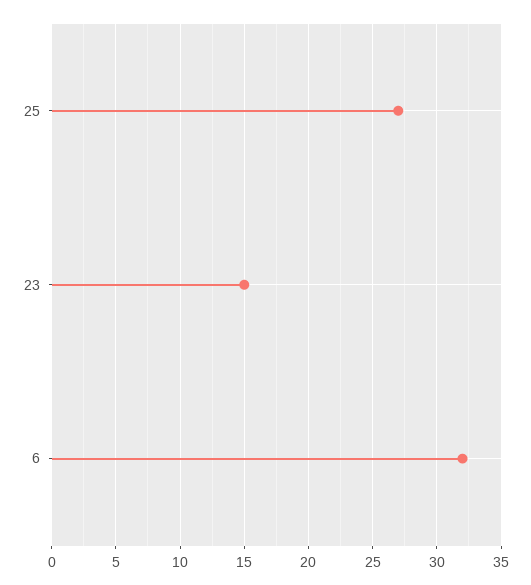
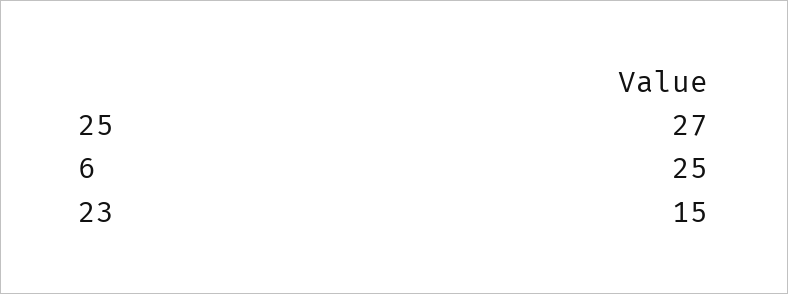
6: 32 -> 25

